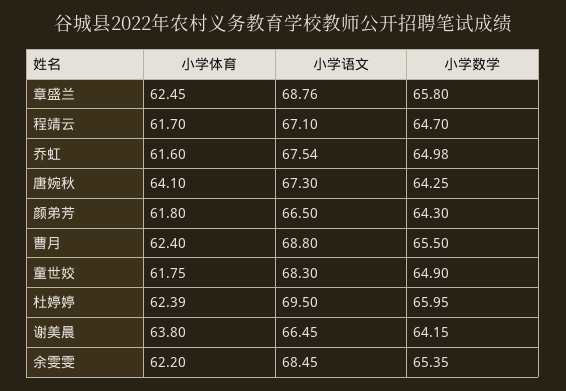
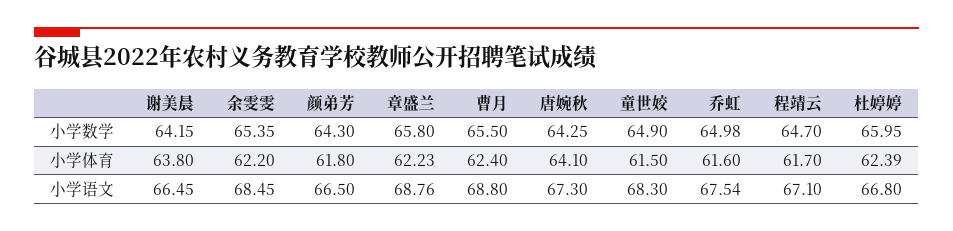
小学体育, 章盛兰: 62.45 -> 62.23
小学体育, 童世姣: 61.75 -> 61.5
小学语文, 杜婷婷: 69.5 -> 66.8

